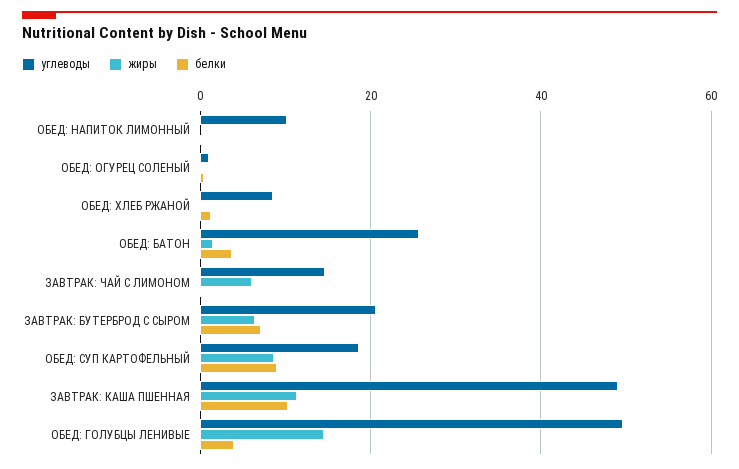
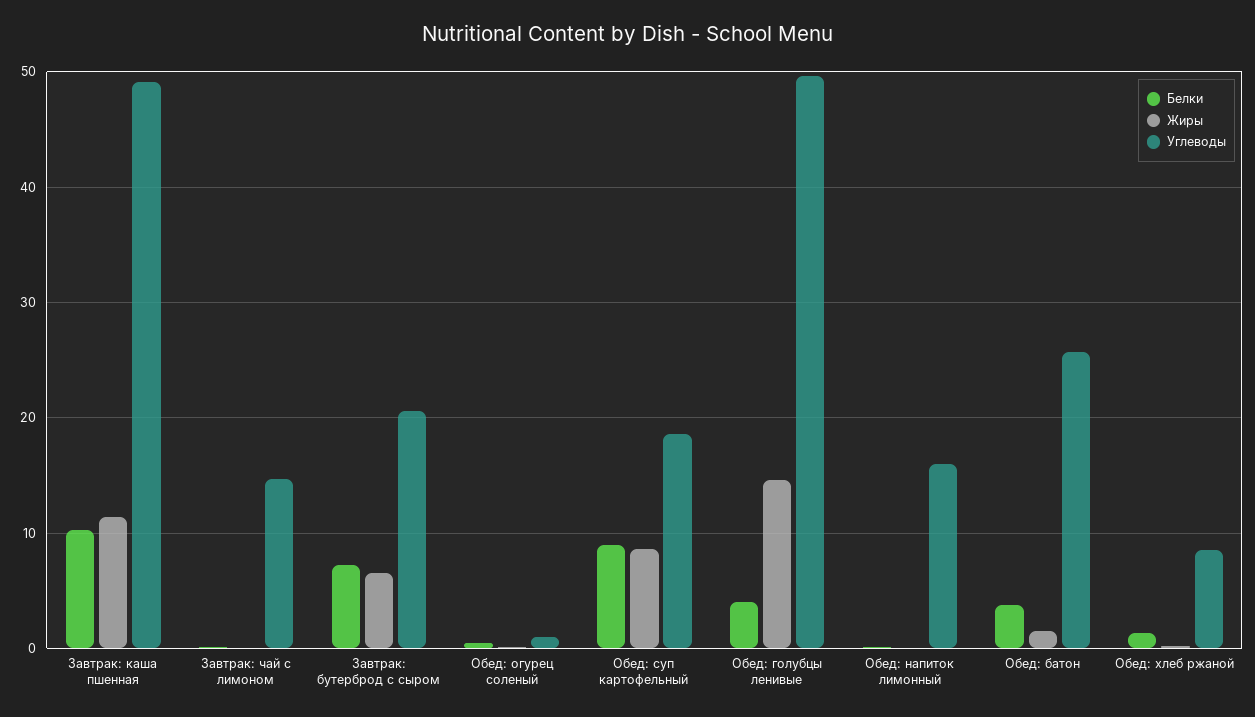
углеводы, ОБЕД: НАПИТОК ЛИМОННЫЙ: 10 -> 16
жиры, ЗАВТРАК: ЧАЙ С ЛИМОНОМ: 6 -> 0

